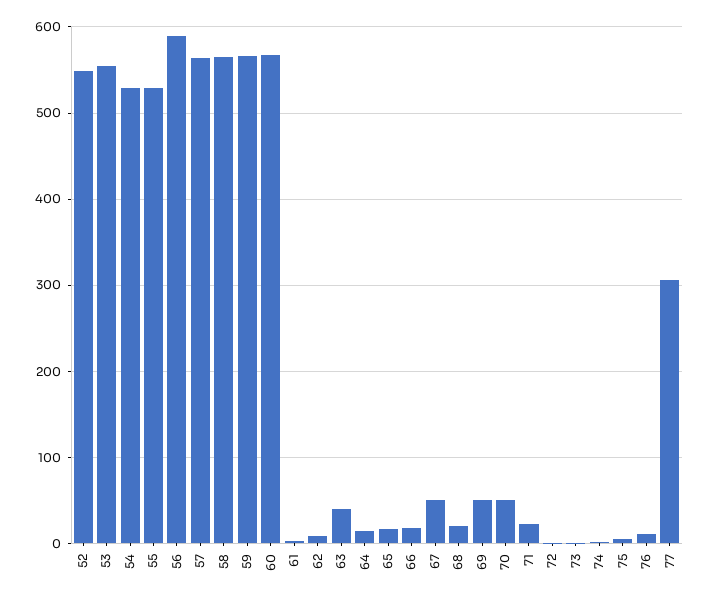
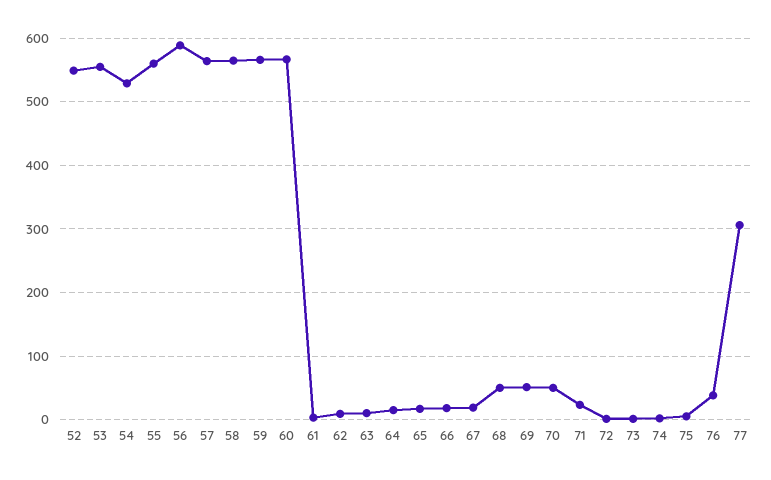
55: 530 -> 560
63: 40 -> 10
67: 50 -> 20
68: 20 -> 50
76: 10 -> 40

